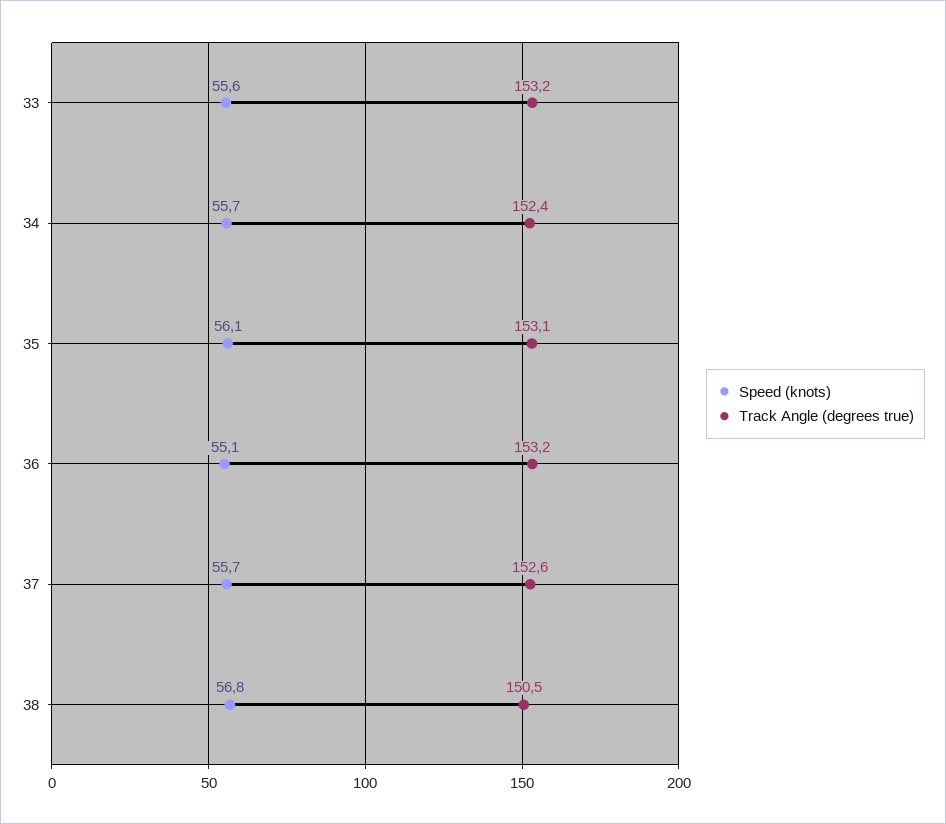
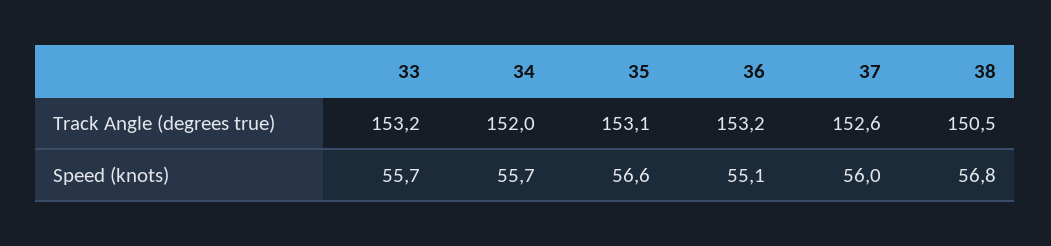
Speed (knots), 33: 55.6 -> 55.7
Track Angle (degrees true), 34: 152.4 -> 152
Speed (knots), 35: 56.1 -> 56.6
Speed (knots), 37: 55.7 -> 56

